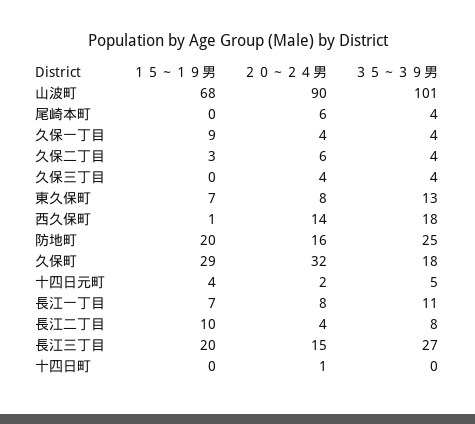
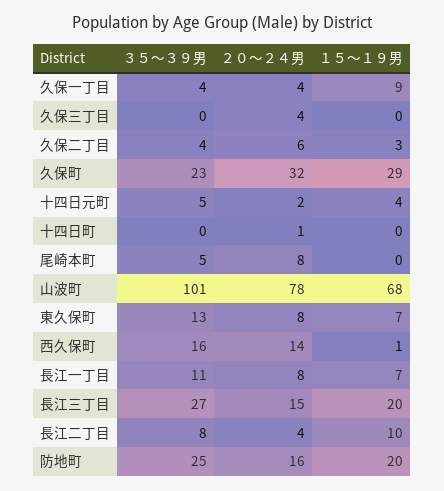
２０～２４男, 山波町: 90 -> 78
２０～２４男, 尾崎本町: 6 -> 8
３５～３９男, 尾崎本町: 4 -> 5
３５～３９男, 久保三丁目: 4 -> 0
３５～３９男, 西久保町: 18 -> 16
３５～３９男, 久保町: 18 -> 23

